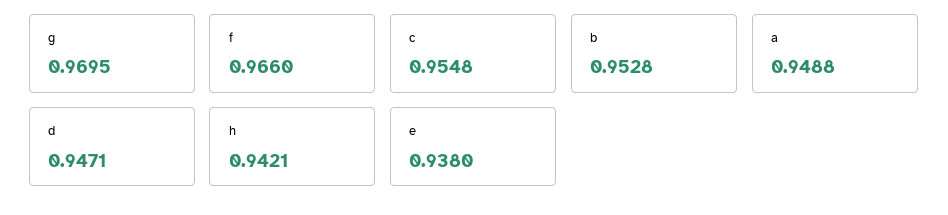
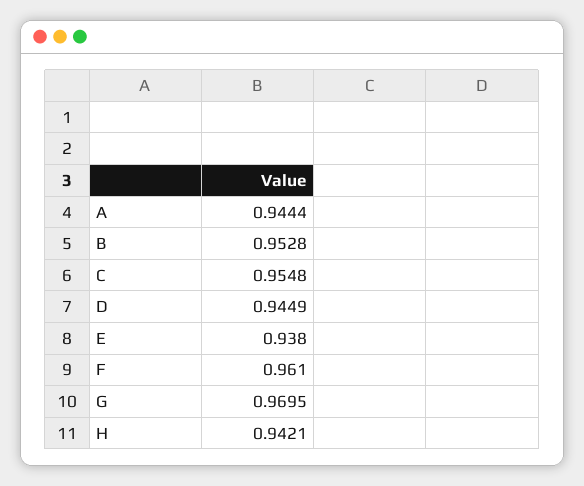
f: 0.966 -> 0.961
a: 0.9488 -> 0.9444
d: 0.9471 -> 0.9449

